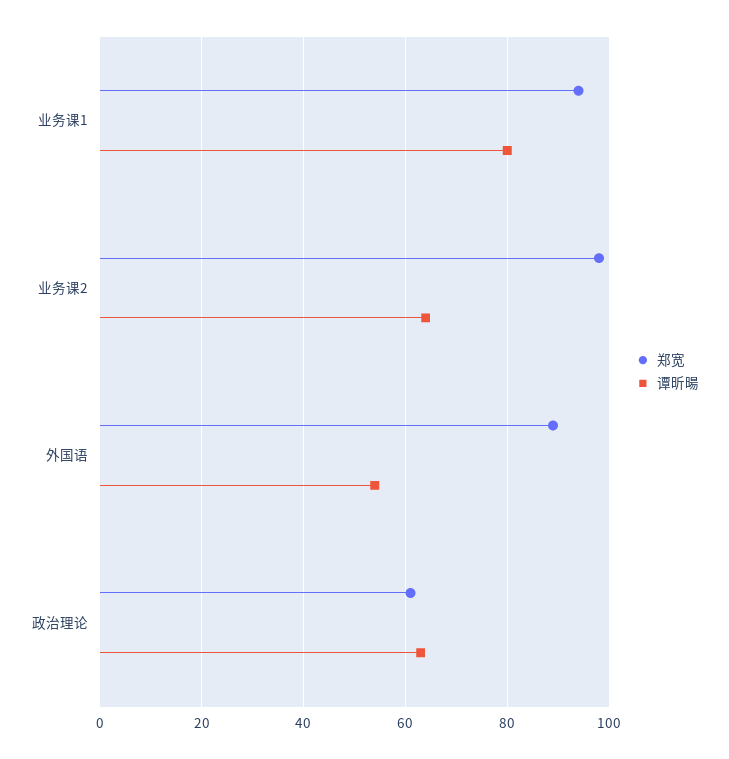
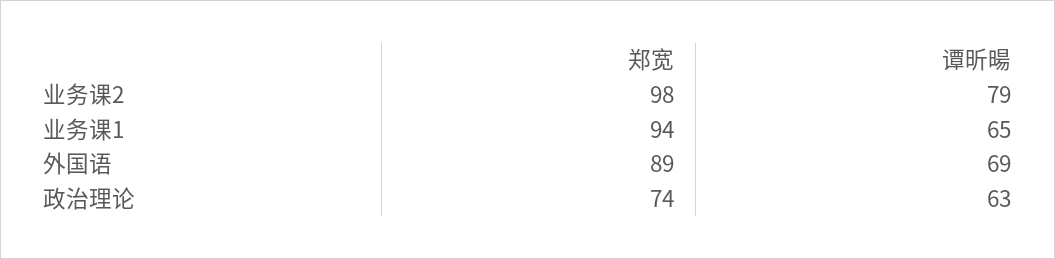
谭昕暘, 业务课1: 80 -> 65
谭昕暘, 业务课2: 65 -> 79
谭昕暘, 外国语: 55 -> 69
郑宽, 政治理论: 60 -> 74

